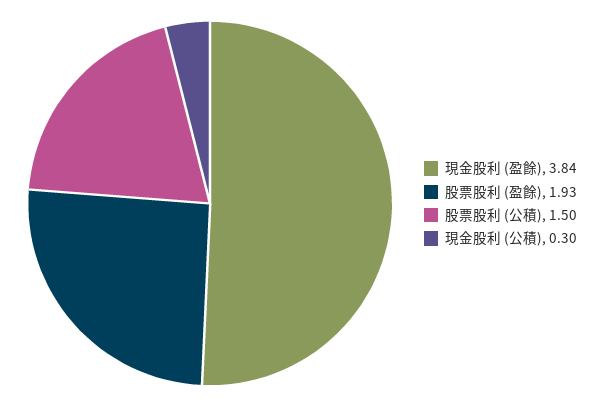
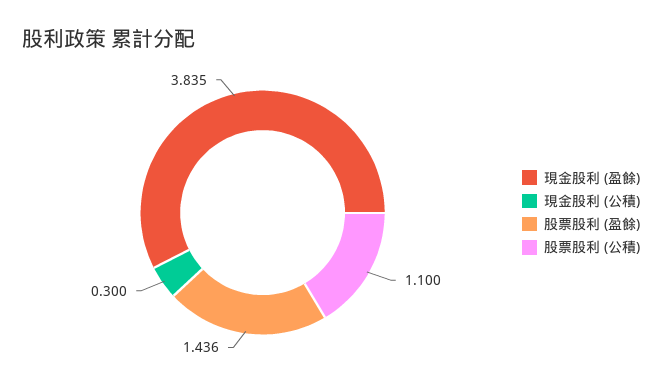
股票股利 (盈餘): 1.93 -> 1.436
股票股利 (公積): 1.5 -> 1.1

